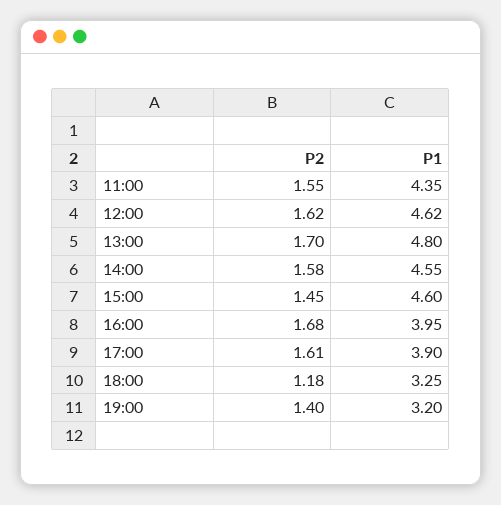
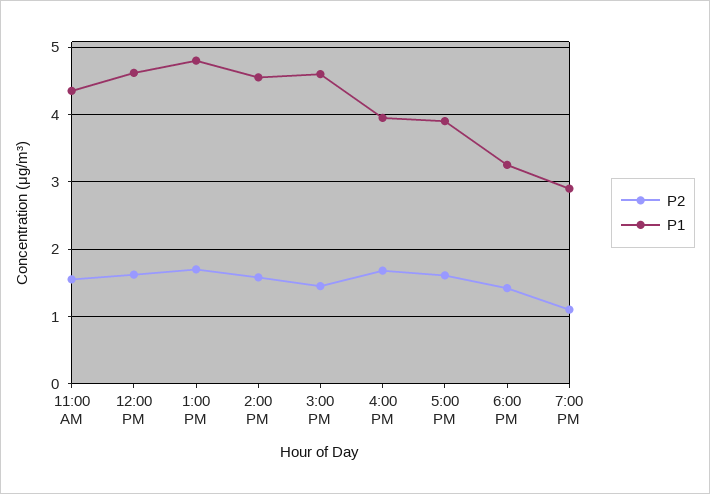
P2, 18:00: 1.18 -> 1.4
P2, 19:00: 1.4 -> 1.1
P1, 19:00: 3.2 -> 2.9

